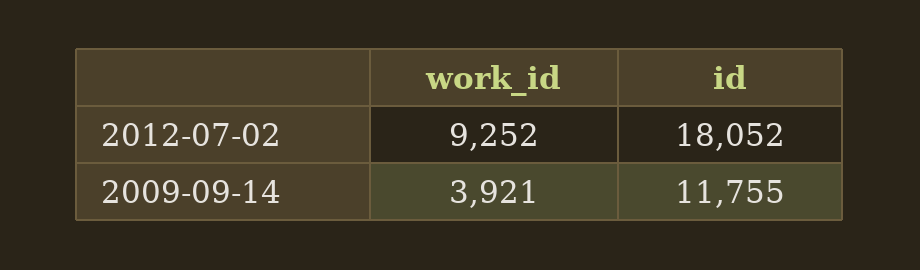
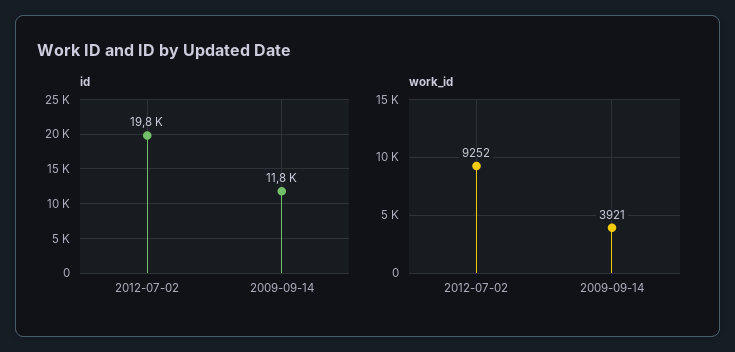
id, 2012-07-02: 18052 -> 19800

